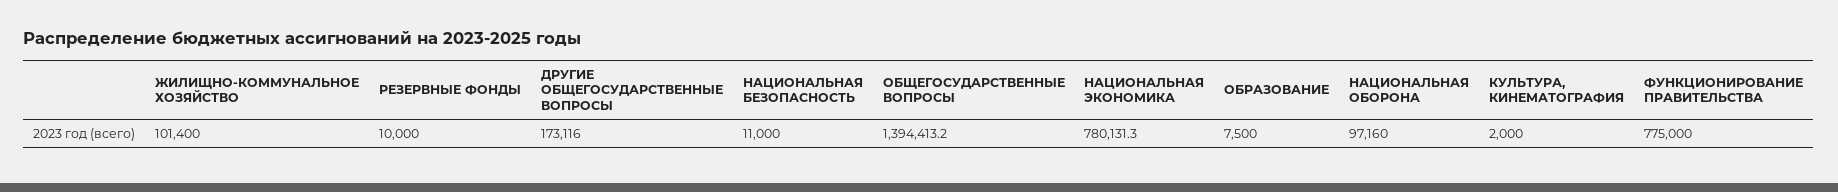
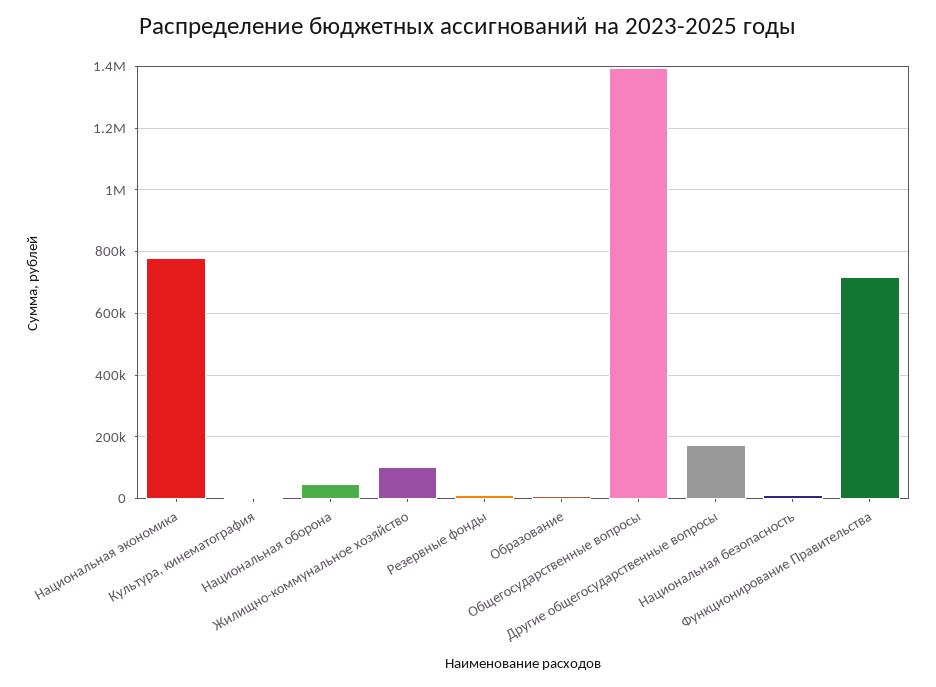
НАЦИОНАЛЬНАЯ ОБОРОНА: 97160 -> 40000
ФУНКЦИОНИРОВАНИЕ ПРАВИТЕЛЬСТВА: 775000 -> 720000

